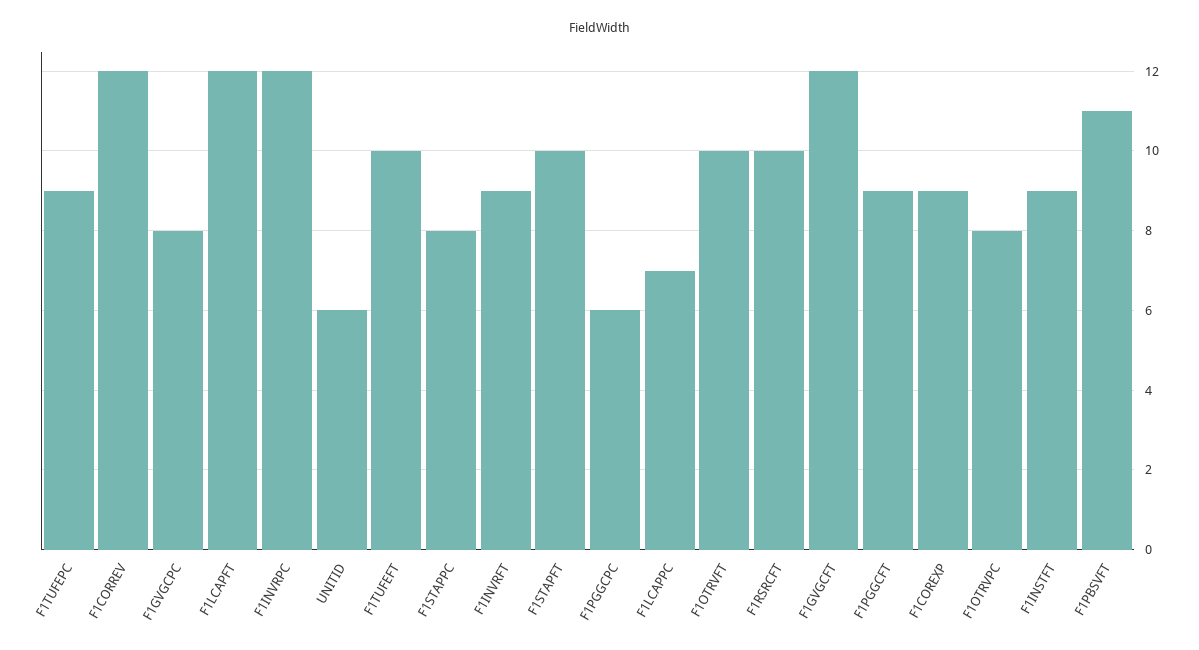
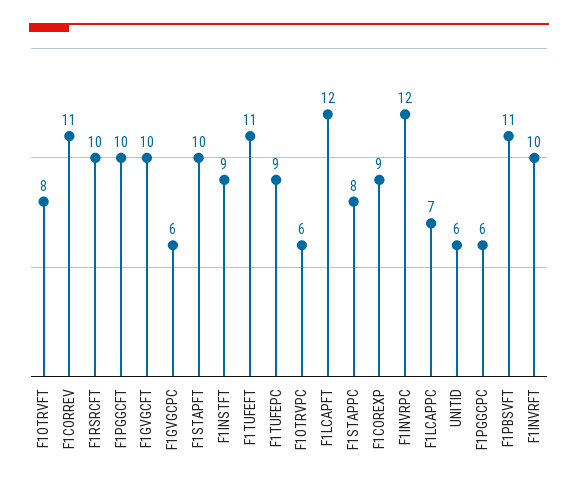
F1CORREV: 12 -> 11
F1GVGCPC: 8 -> 6
F1TUFEFT: 10 -> 11
F1INVRFT: 9 -> 10
F1OTRVFT: 10 -> 8
F1GVGCFT: 12 -> 10
F1PGGCFT: 9 -> 10
F1OTRVPC: 8 -> 6

